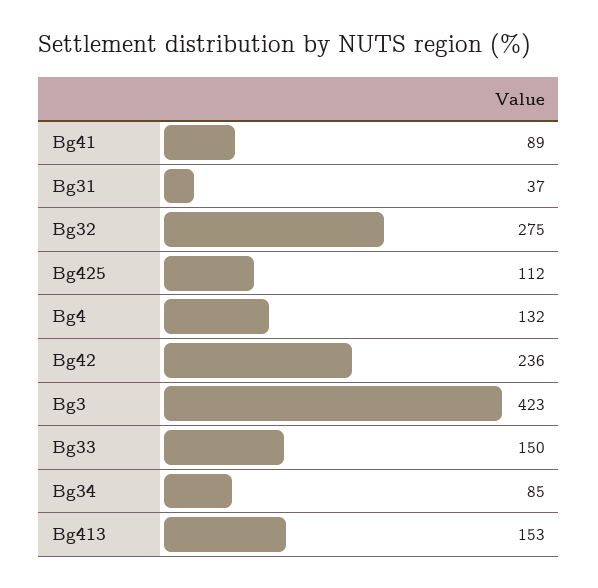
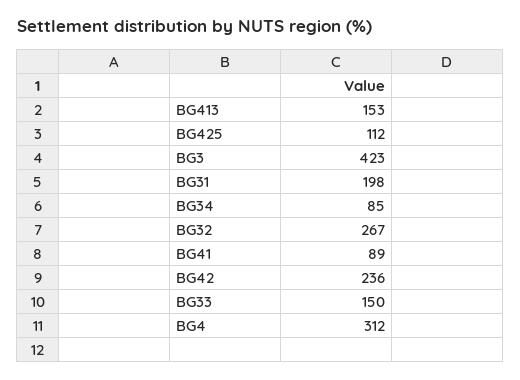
Bg31: 37 -> 198
Bg32: 275 -> 267
Bg4: 132 -> 312

